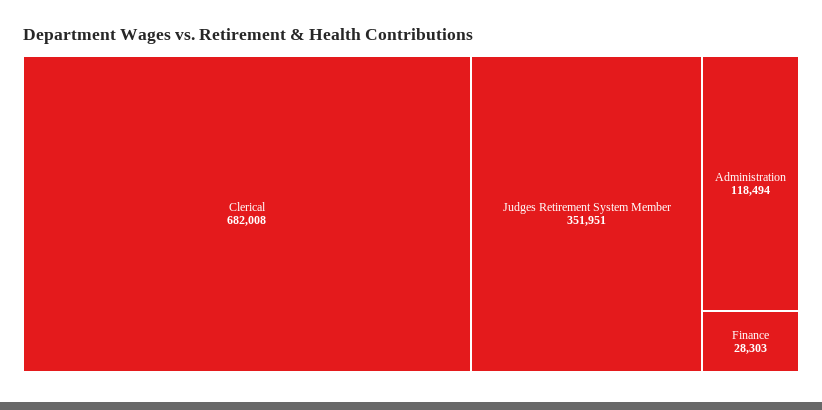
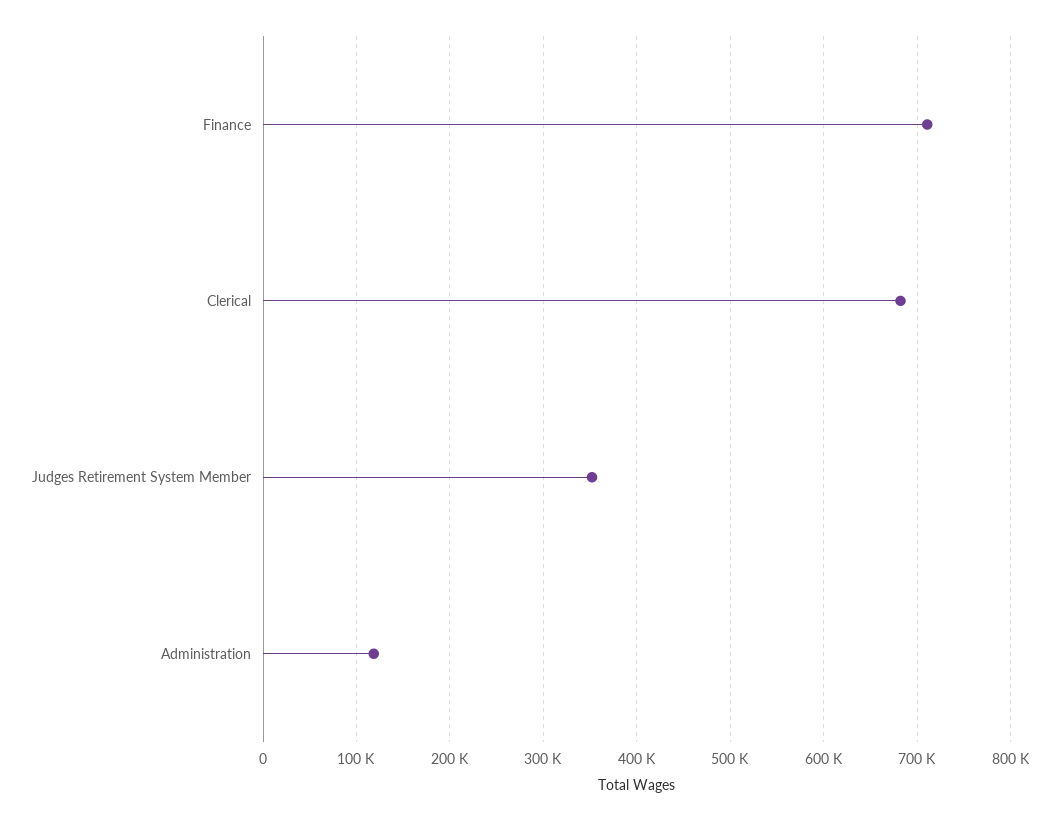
Finance: 28303 -> 710000

